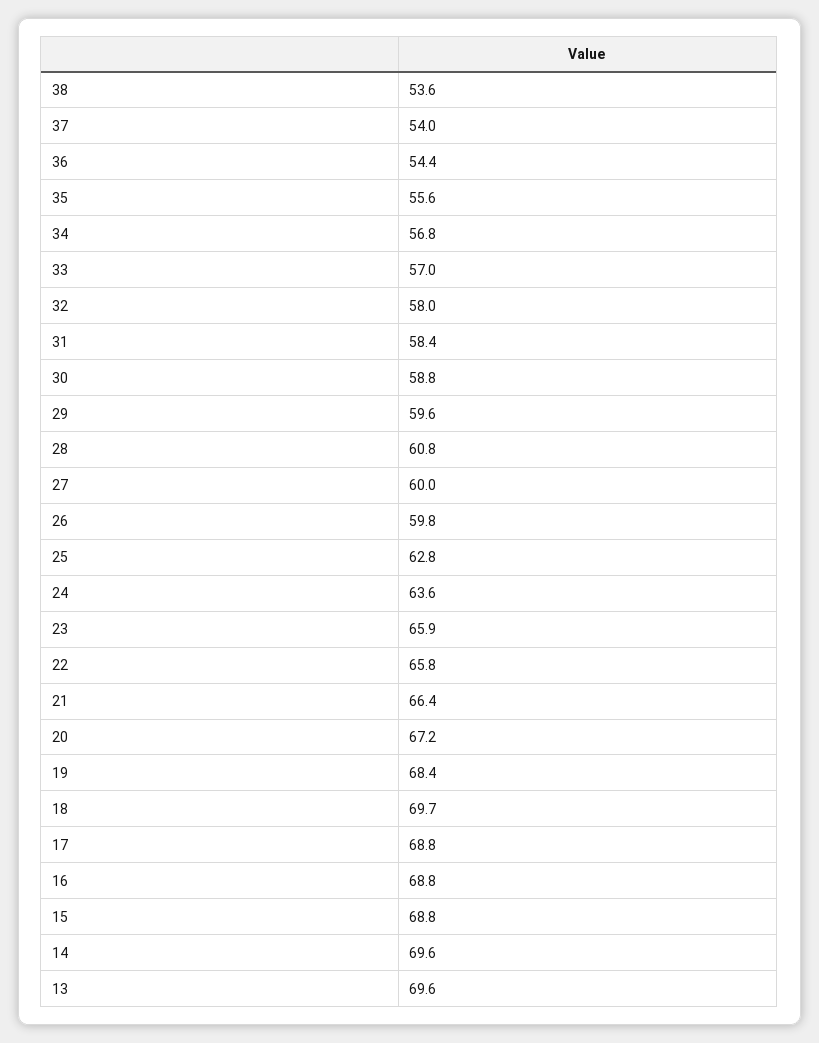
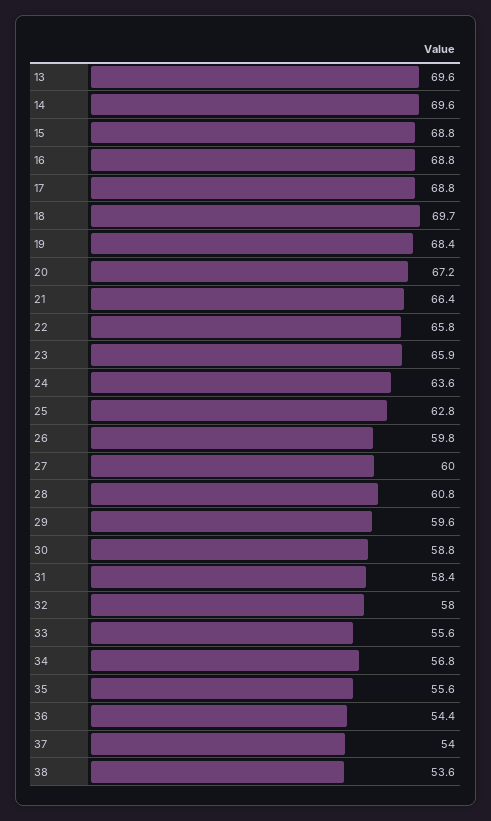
33: 57 -> 55.6

